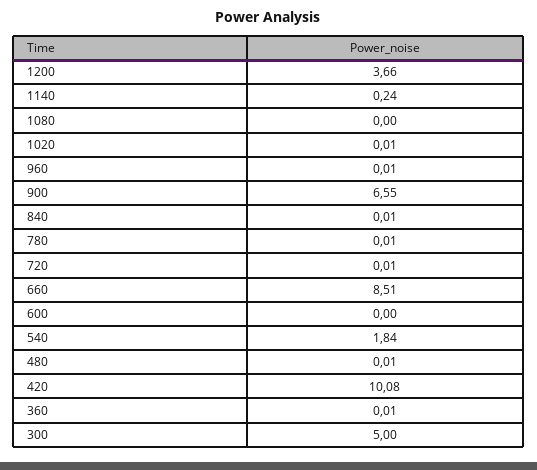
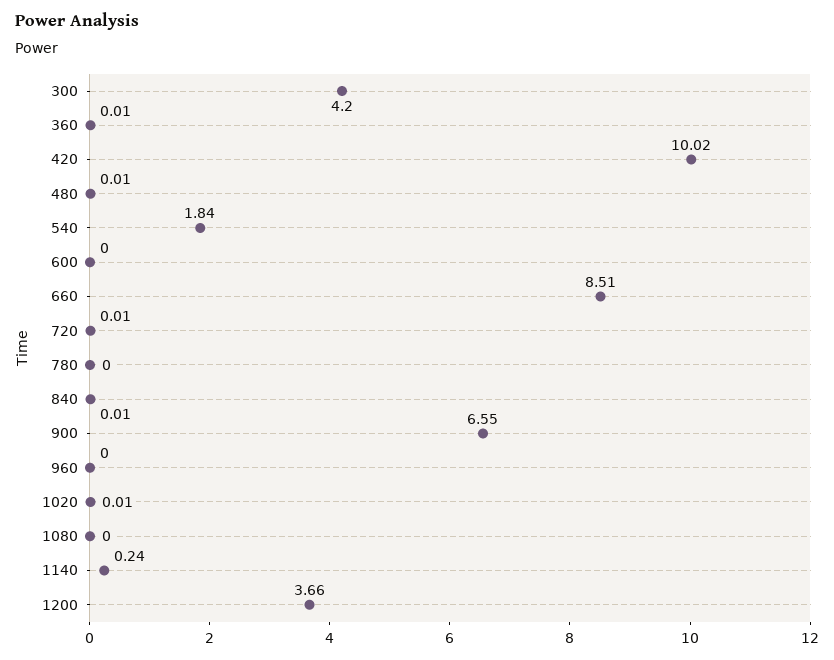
960: 0.01 -> 0
780: 0.01 -> 0
420: 10.08 -> 10.02
300: 5 -> 4.2

